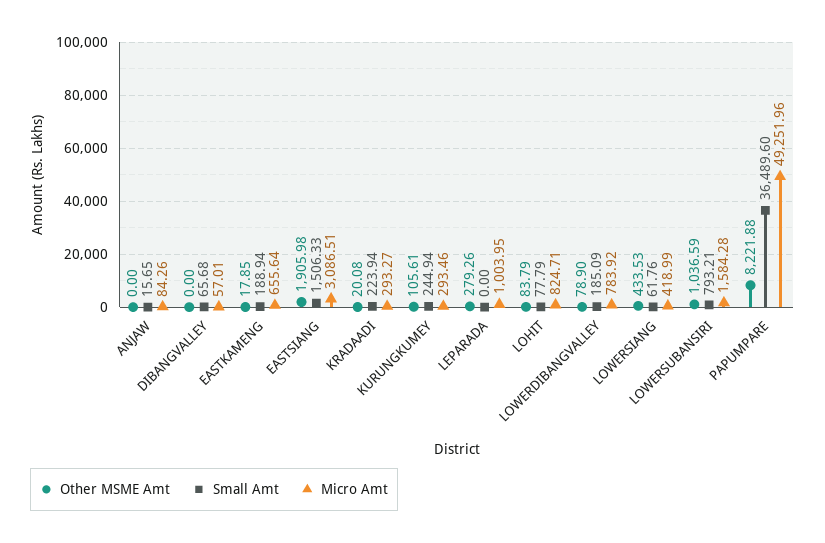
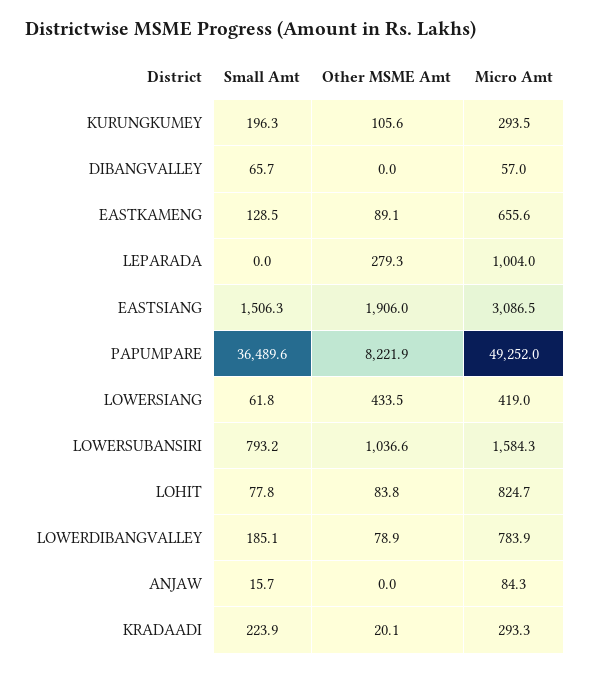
Other MSME Amt, EASTKAMENG: 17.85 -> 89.1
Small Amt, EASTKAMENG: 188.94 -> 128.5
Small Amt, KURUNGKUMEY: 244.94 -> 196.3

